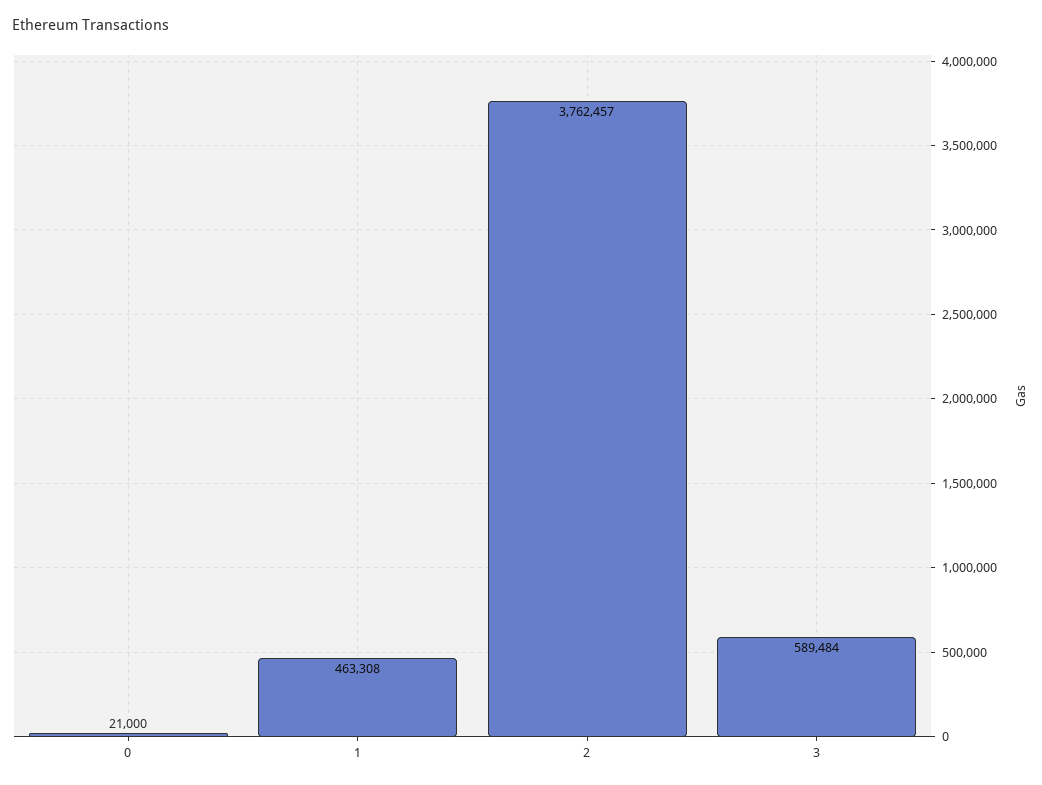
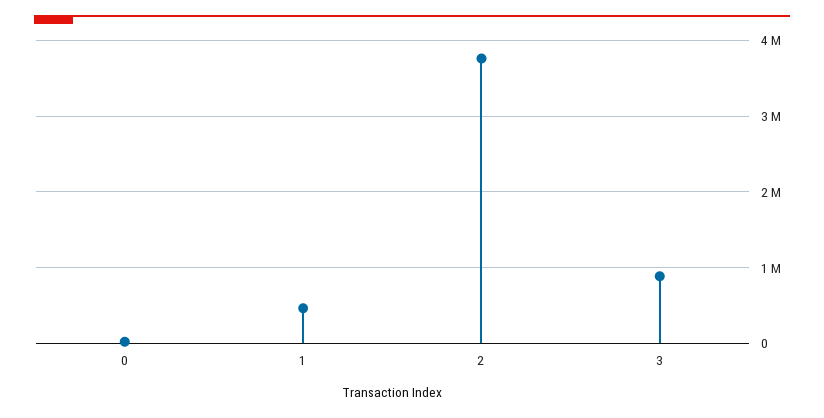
3: 589484 -> 900000

